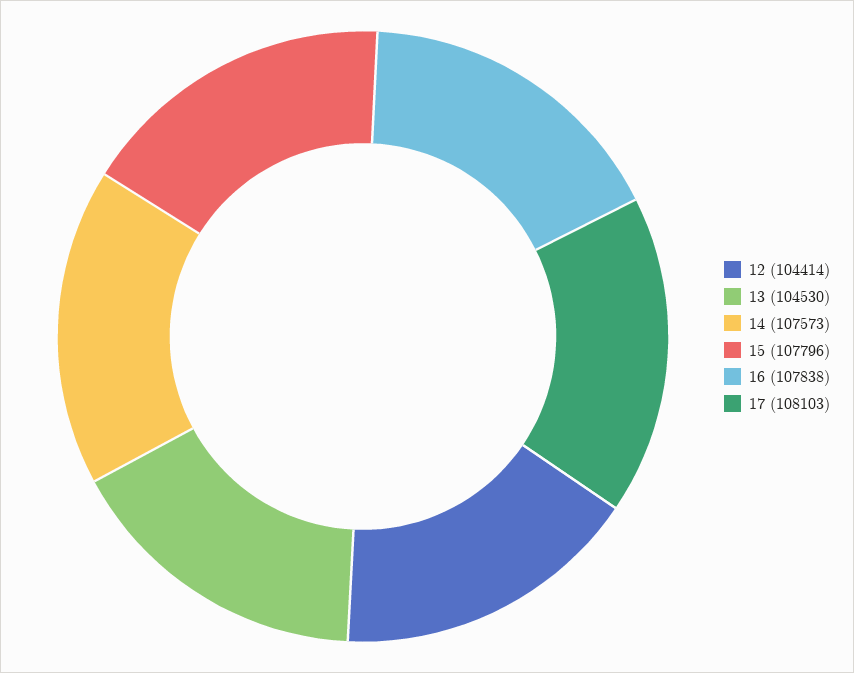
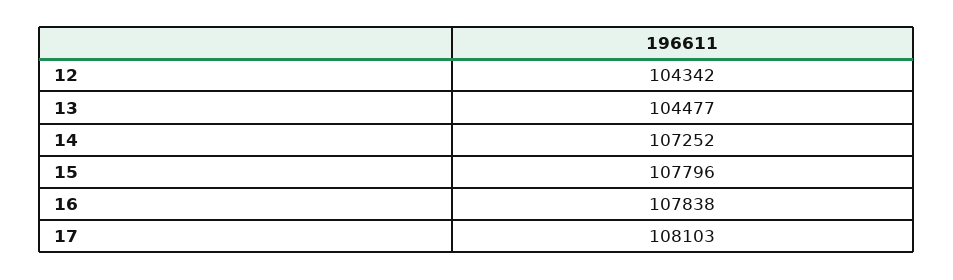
12: 104414 -> 104342
13: 104530 -> 104477
14: 107573 -> 107252

